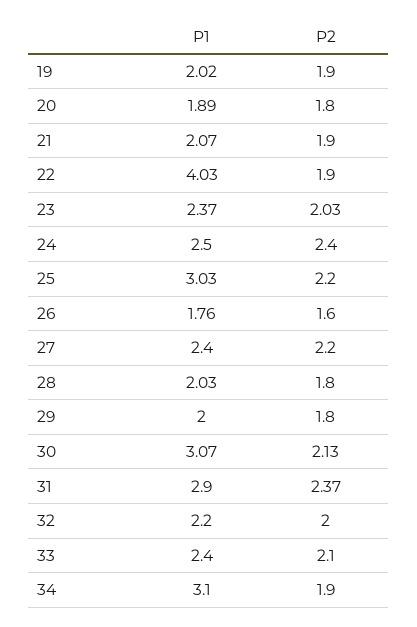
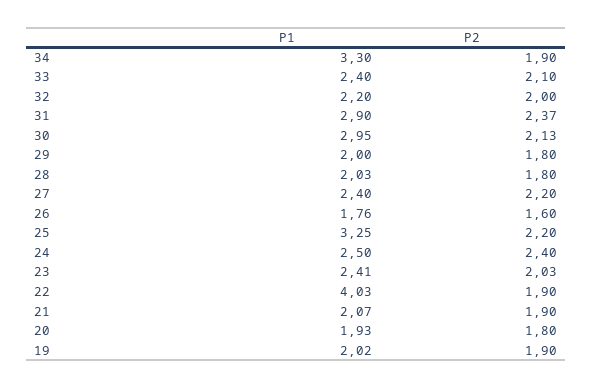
P1, 20: 1.89 -> 1.93
P1, 23: 2.37 -> 2.41
P1, 25: 3.03 -> 3.25
P1, 30: 3.07 -> 2.95
P1, 34: 3.1 -> 3.3

